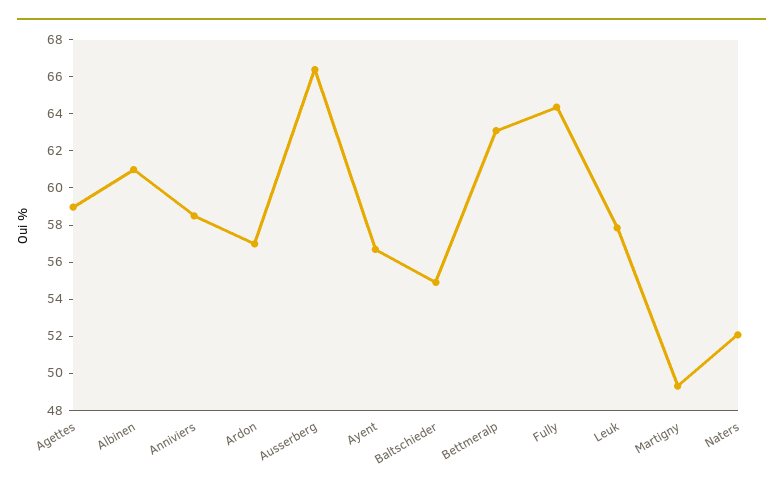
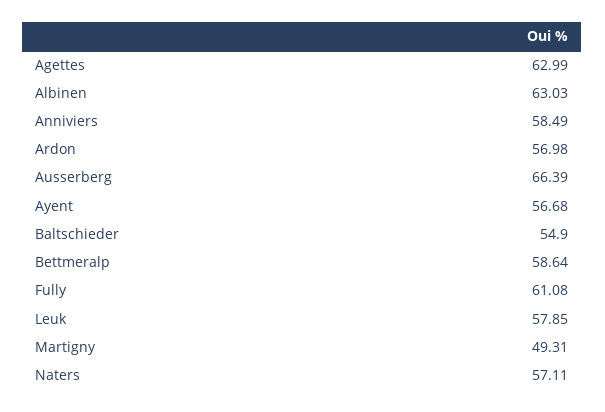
Agettes: 59 -> 62.99
Albinen: 61 -> 63.03
Bettmeralp: 63 -> 58.64
Fully: 64.5 -> 61.08
Naters: 52 -> 57.11

